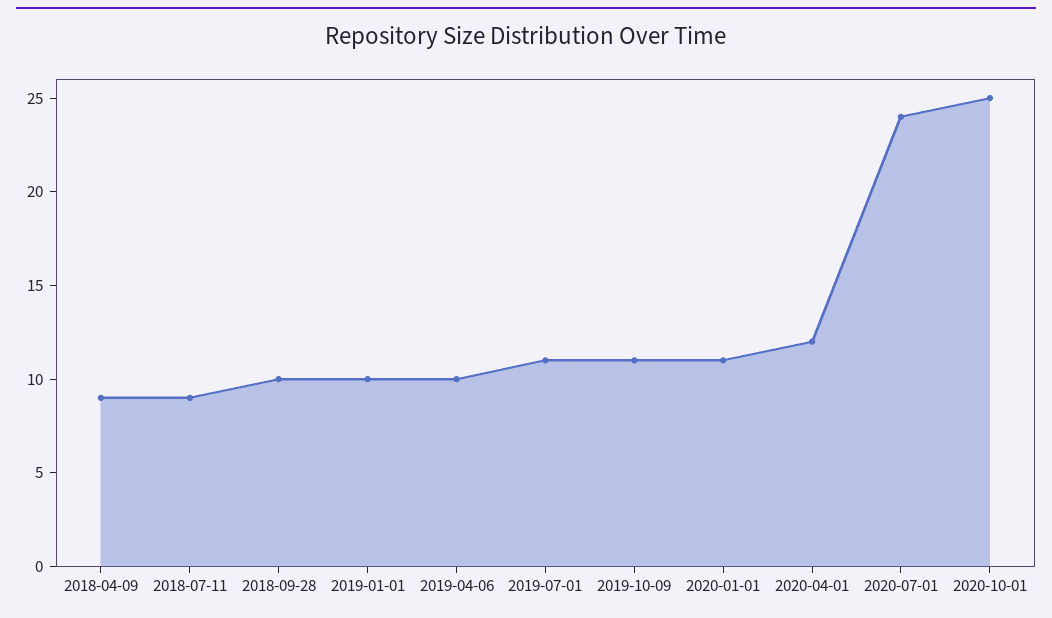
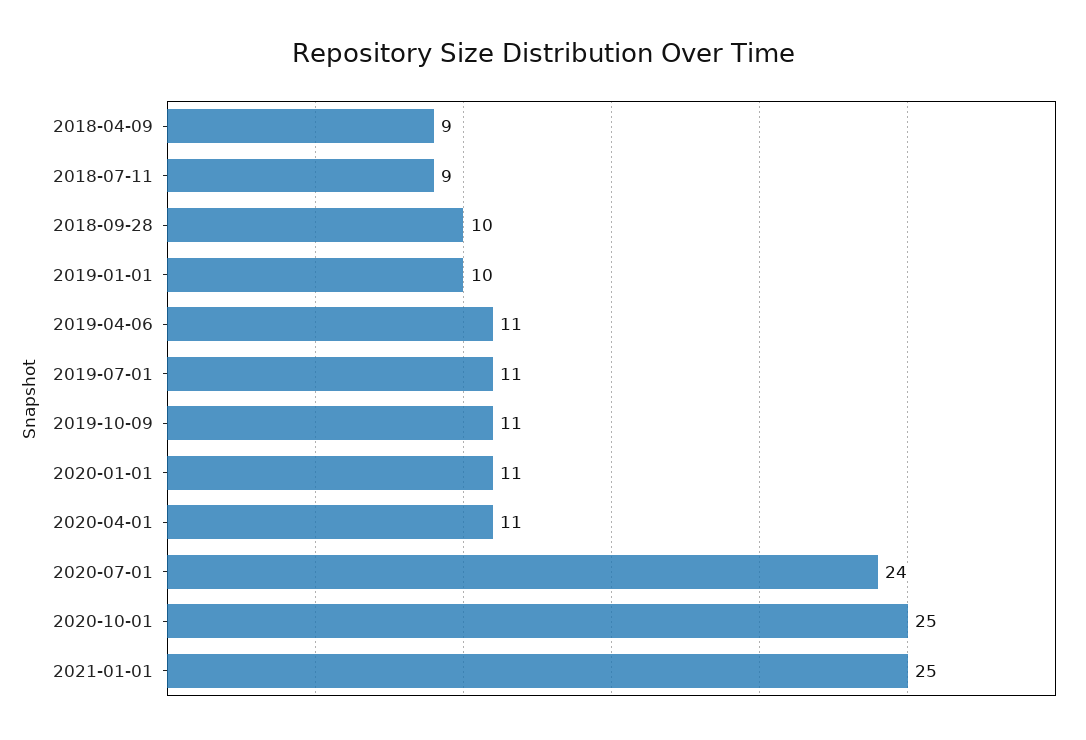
2019-04-06: 10 -> 11
2020-04-01: 12 -> 11
2021-01-01: none -> 25

